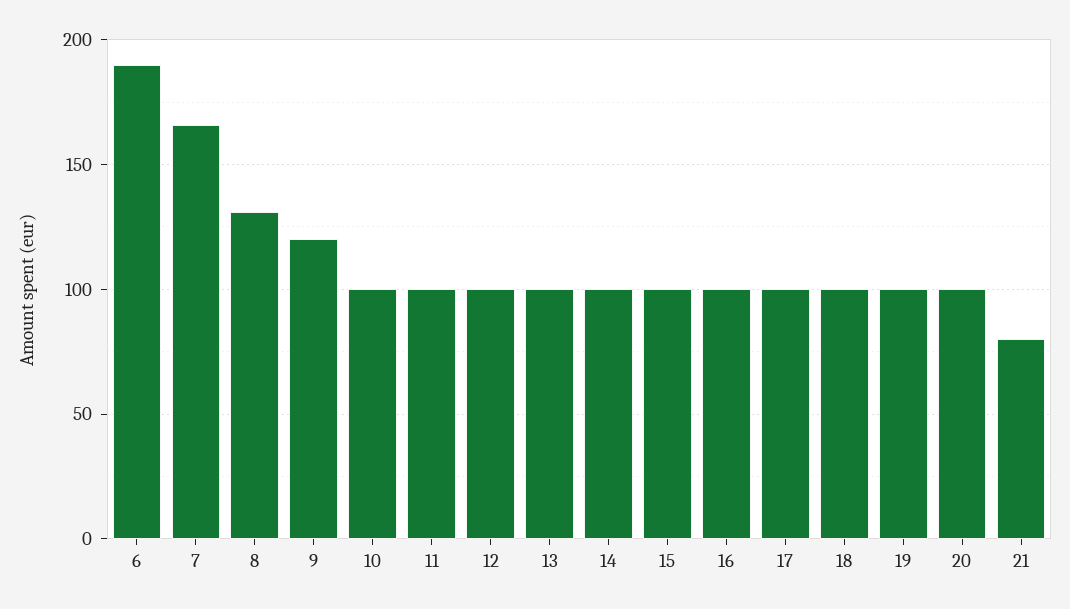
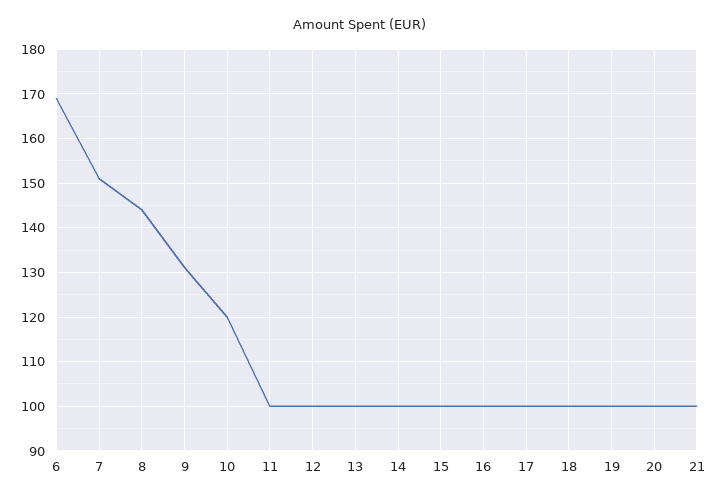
6: 190 -> 170
7: 165 -> 150
8: 130 -> 145
9: 120 -> 130
10: 100 -> 120
21: 80 -> 100

